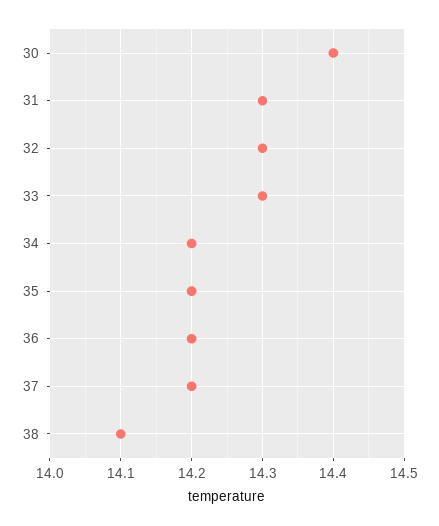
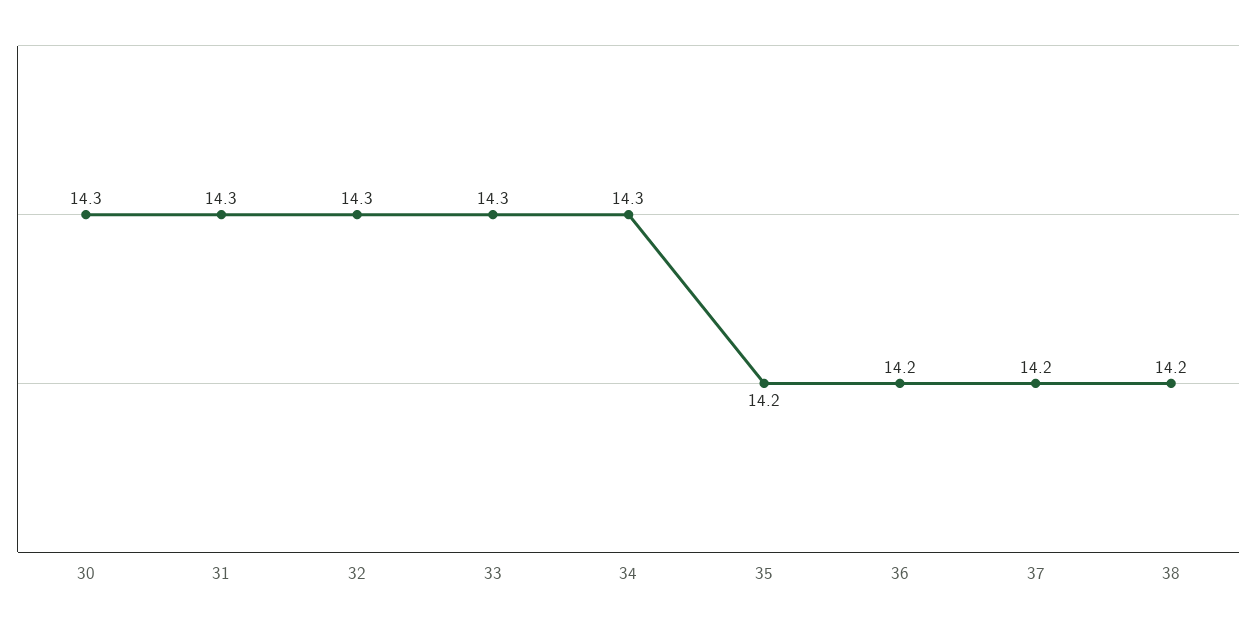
30: 14.4 -> 14.3
34: 14.2 -> 14.3
38: 14.1 -> 14.2

